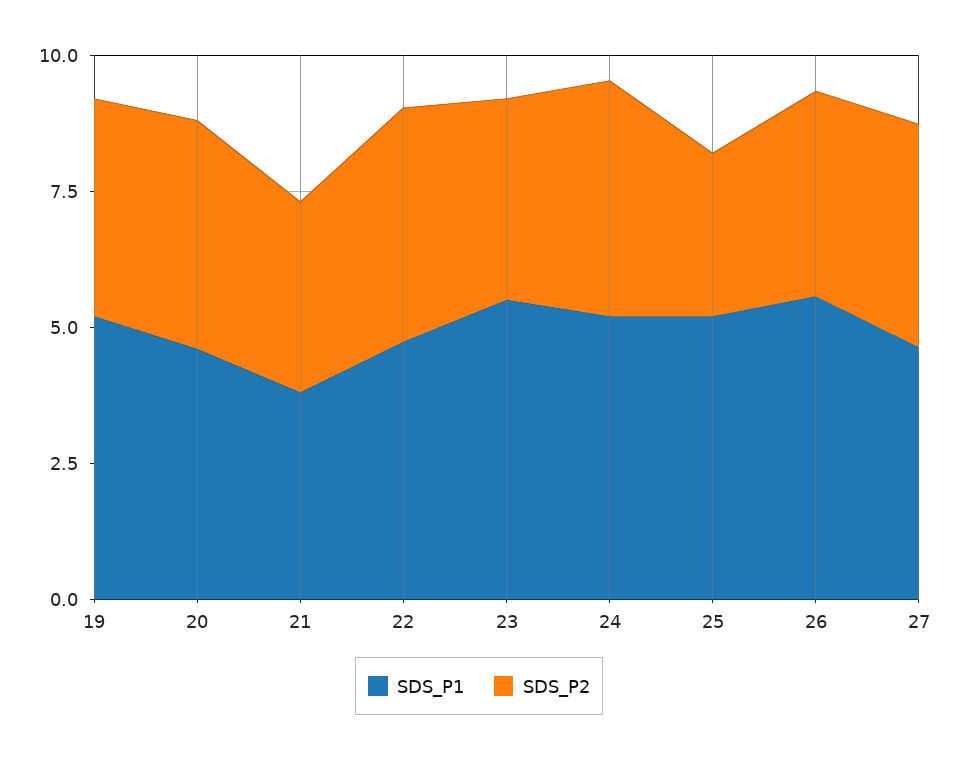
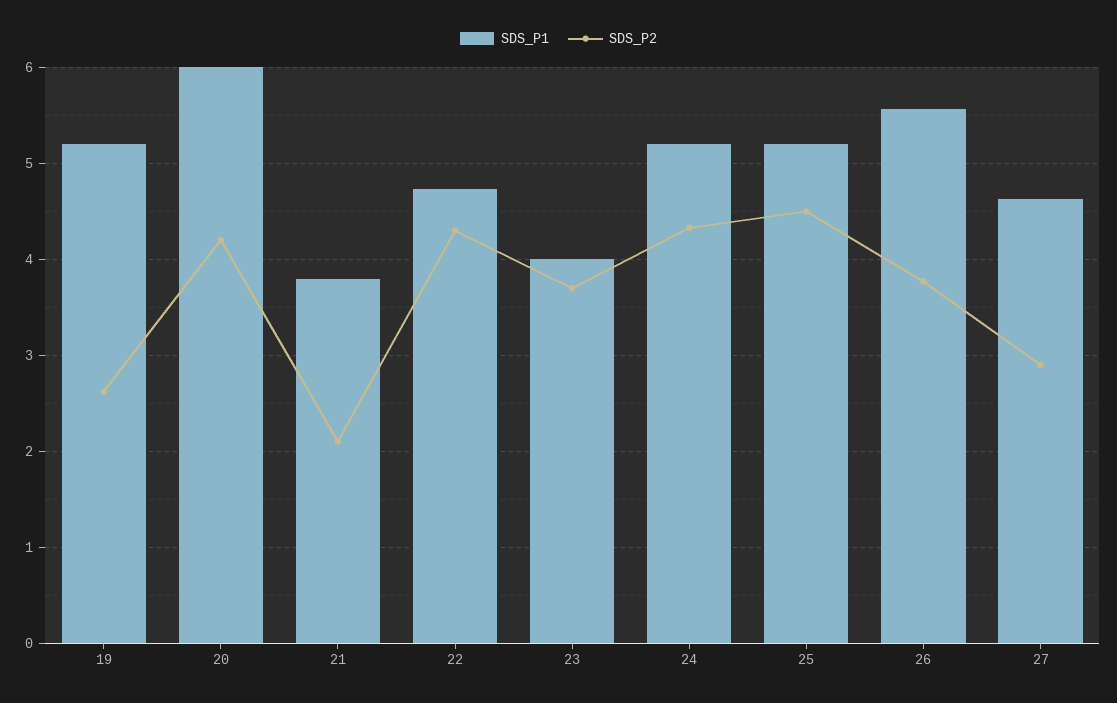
SDS_P2, 19: 4 -> 2.6
SDS_P1, 20: 4.5 -> 6
SDS_P2, 21: 3.5 -> 2.1
SDS_P1, 23: 5.5 -> 4
SDS_P2, 25: 3 -> 4.5
SDS_P2, 27: 4 -> 2.9

